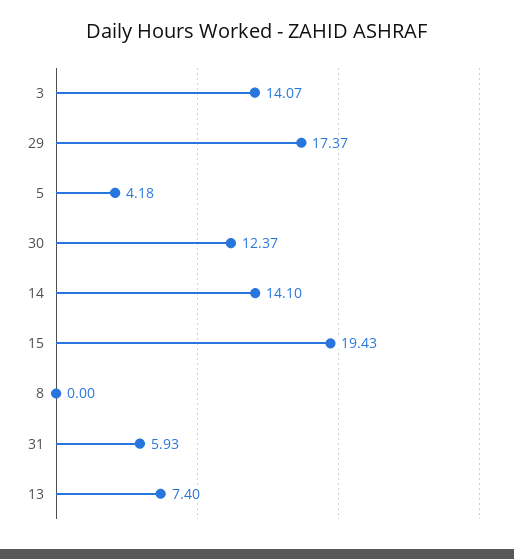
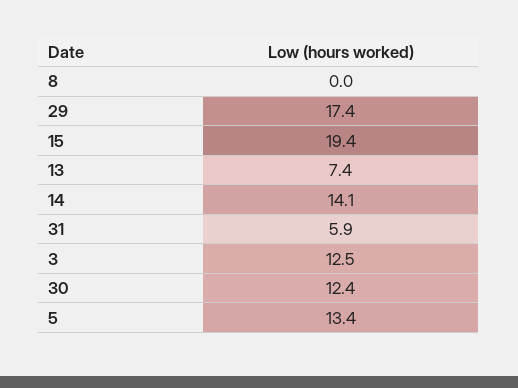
3: 14.07 -> 12.5
5: 4.18 -> 13.4

